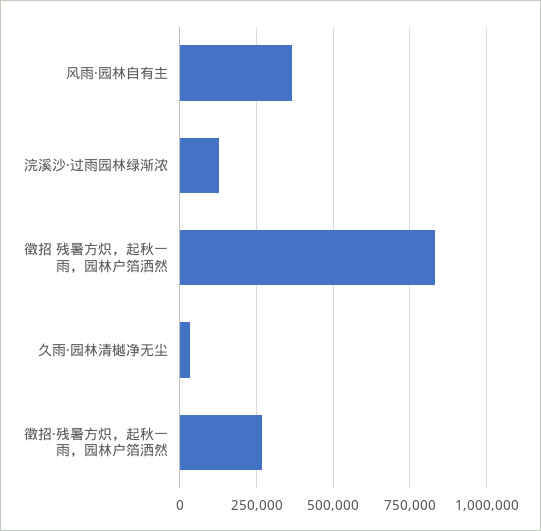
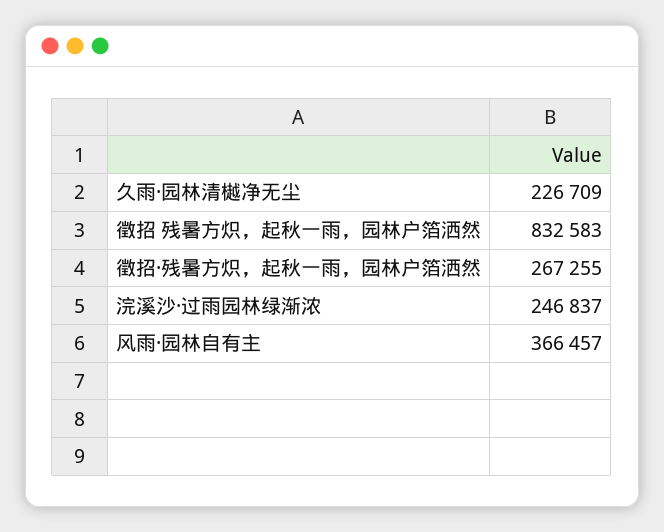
浣溪沙·过雨园林绿渐浓: 125000 -> 246837
久雨·园林清樾净无尘: 25000 -> 226709

